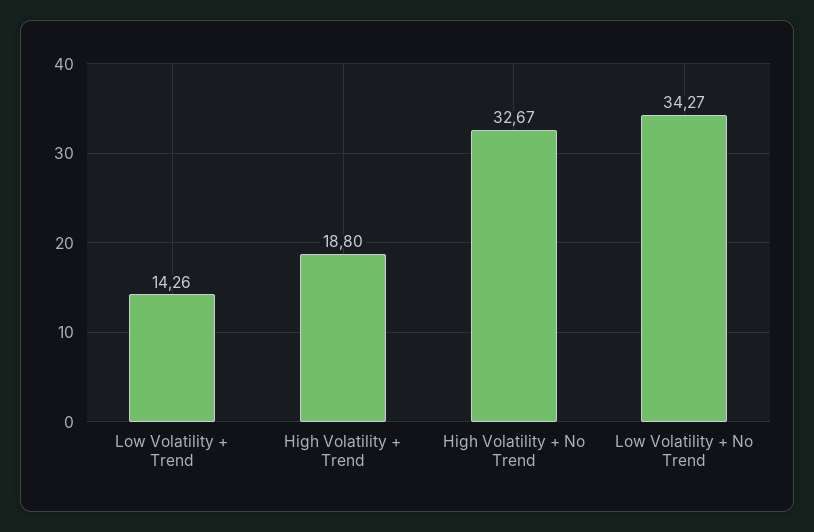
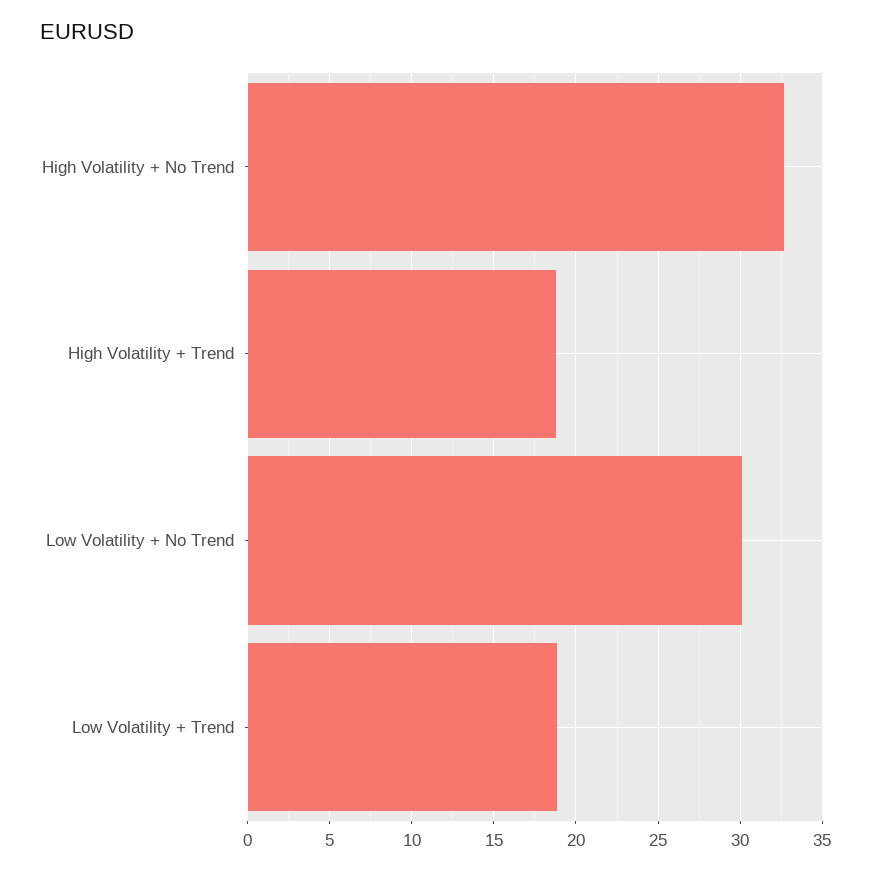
Low Volatility + Trend: 14.26 -> 19
Low Volatility + No Trend: 34.27 -> 30

